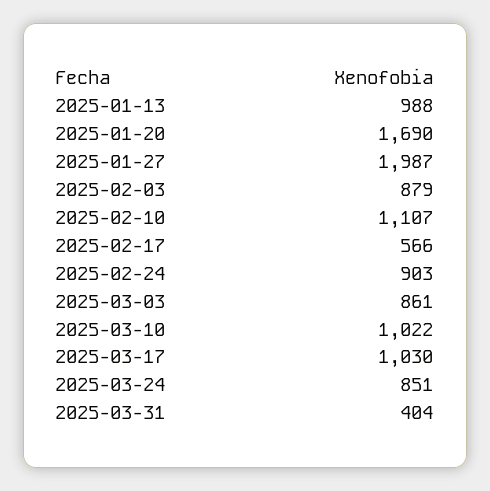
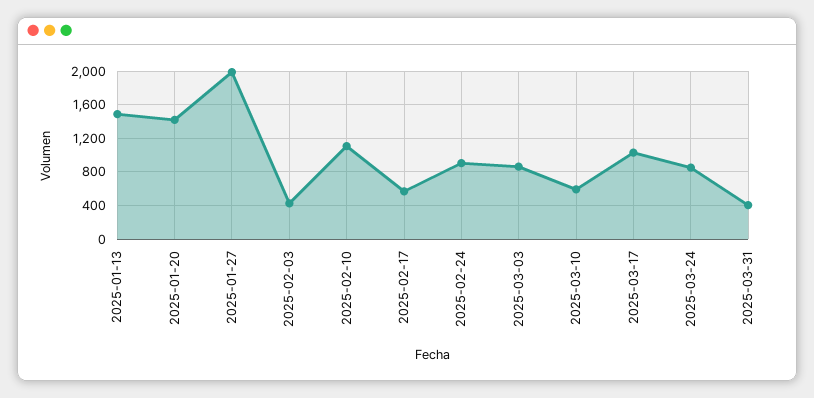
2025-01-13: 988 -> 1500
2025-01-20: 1690 -> 1400
2025-02-03: 879 -> 400
2025-03-10: 1022 -> 600

